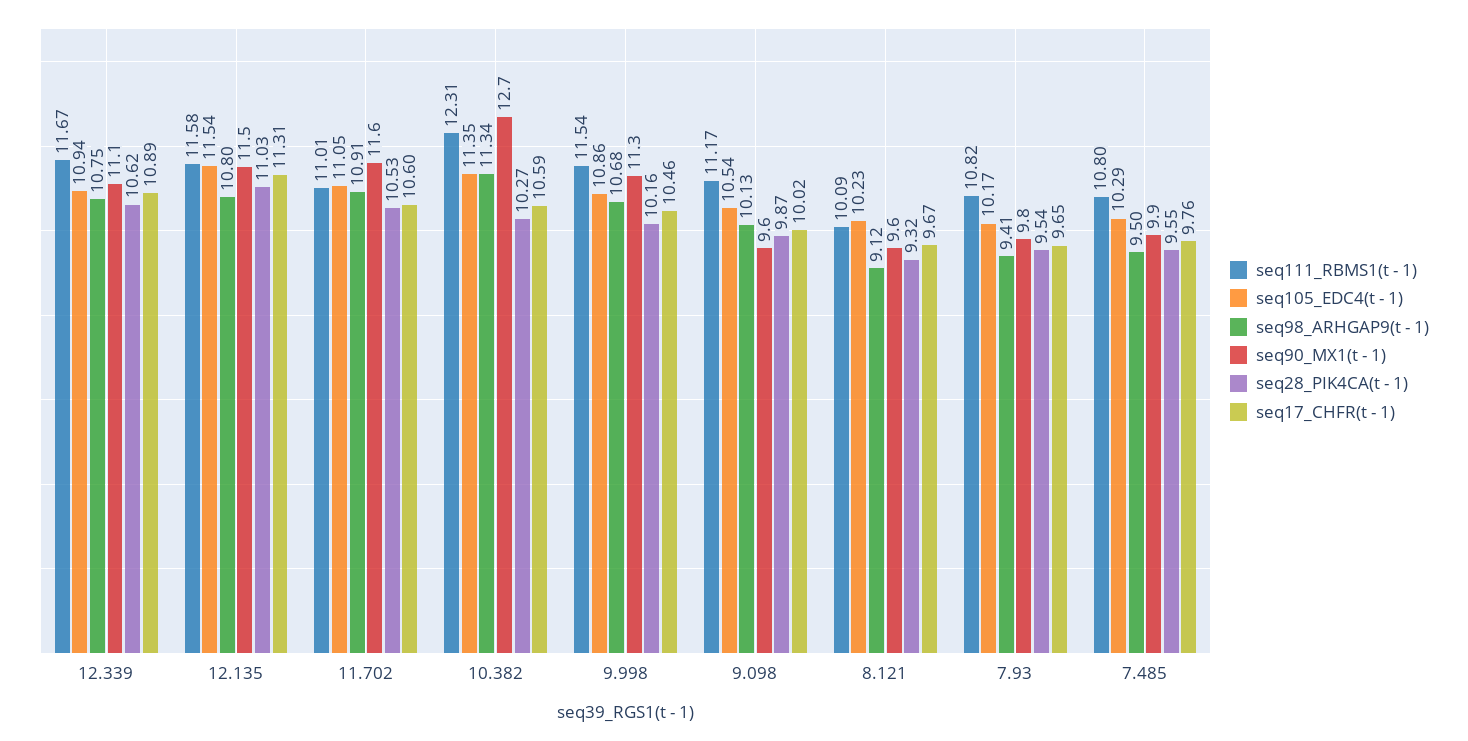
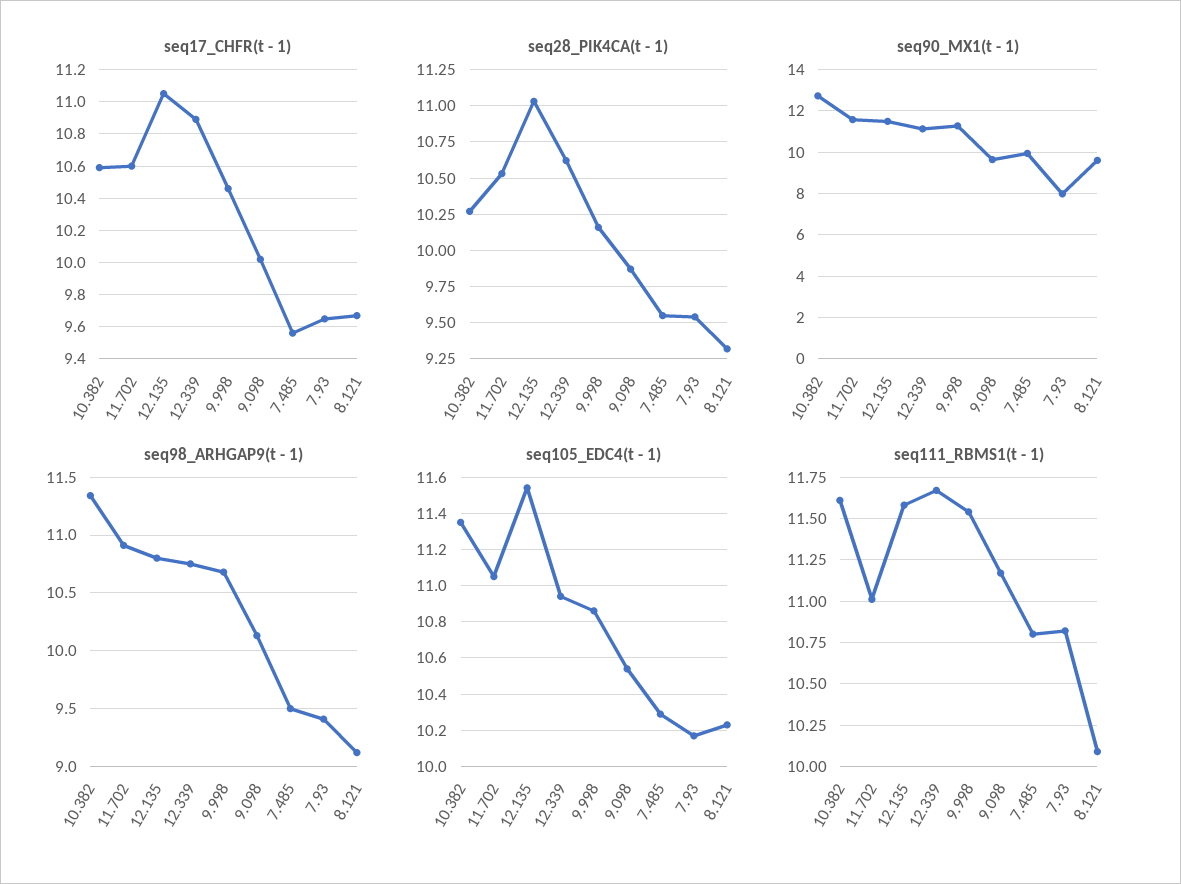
seq17_CHFR(t - 1), 12.135: 11.31 -> 11.05
seq111_RBMS1(t - 1), 10.382: 12.31 -> 11.6
seq90_MX1(t - 1), 7.93: 9.8 -> 8
seq17_CHFR(t - 1), 7.485: 9.76 -> 9.55

